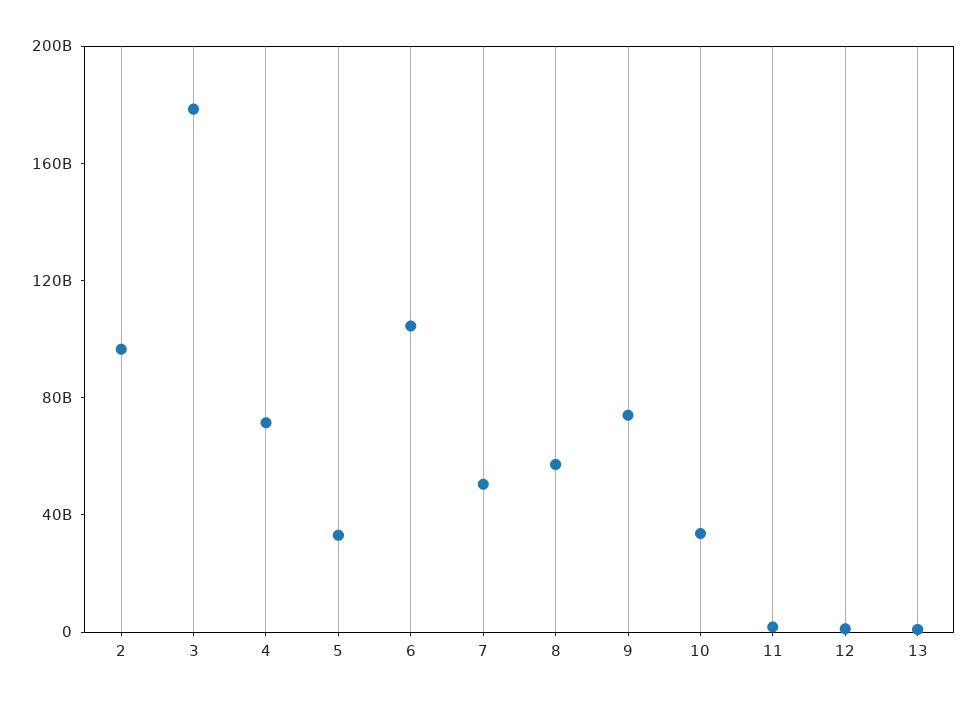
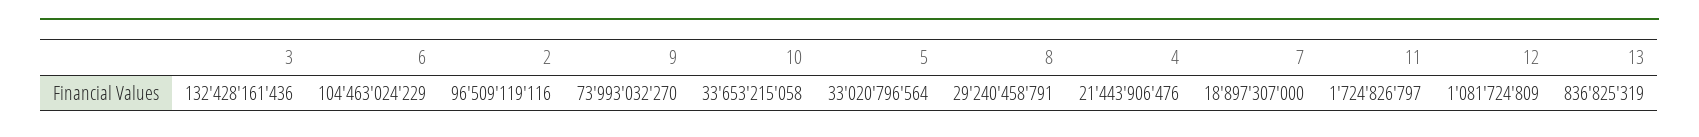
3: 180000000000 -> 132428161436
4: 70000000000 -> 21443906476
7: 50000000000 -> 18897307000
8: 60000000000 -> 29240458791

